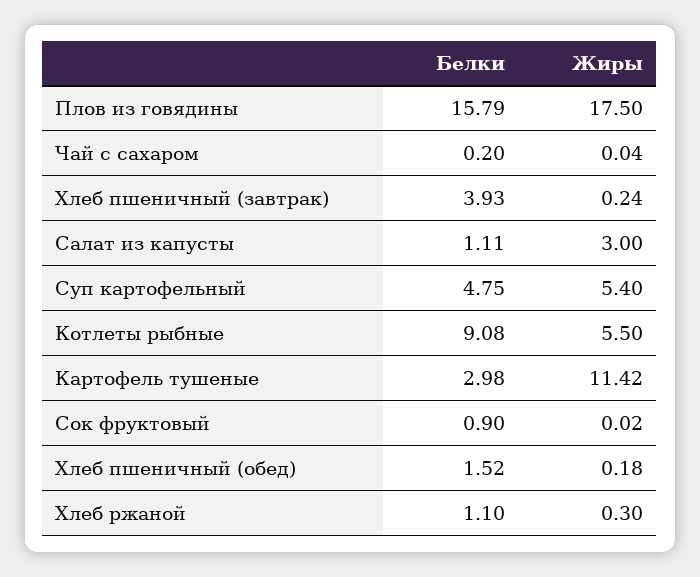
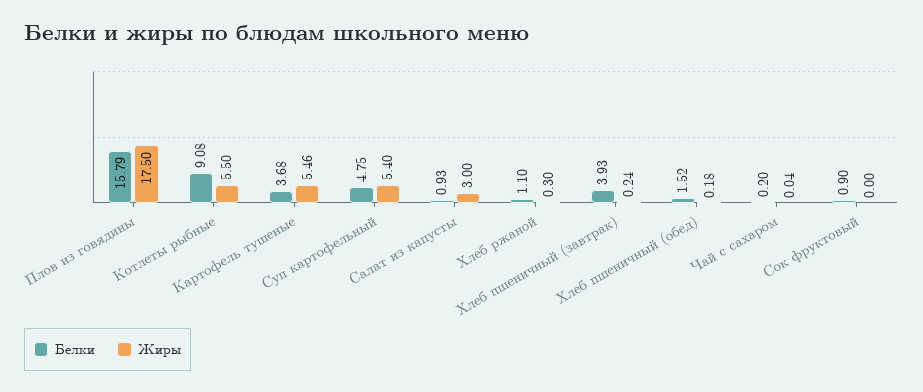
Белки, Салат из капусты: 1.11 -> 0.93
Белки, Картофель тушеные: 2.98 -> 3.68
Жиры, Картофель тушеные: 11.42 -> 5.46
Жиры, Сок фруктовый: 0.02 -> 0

